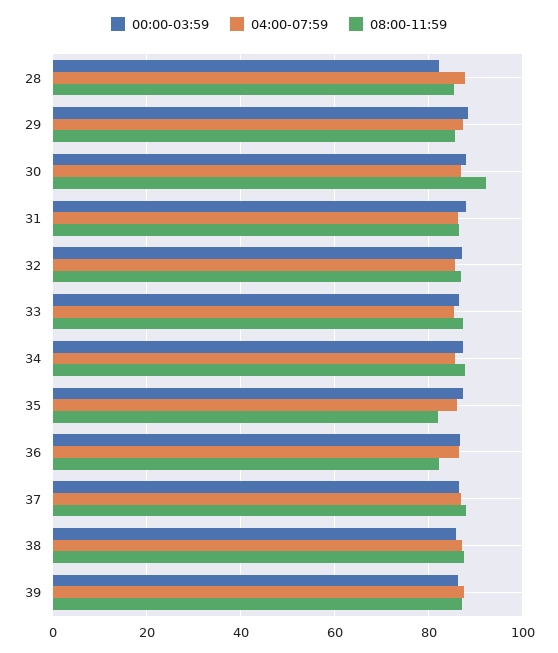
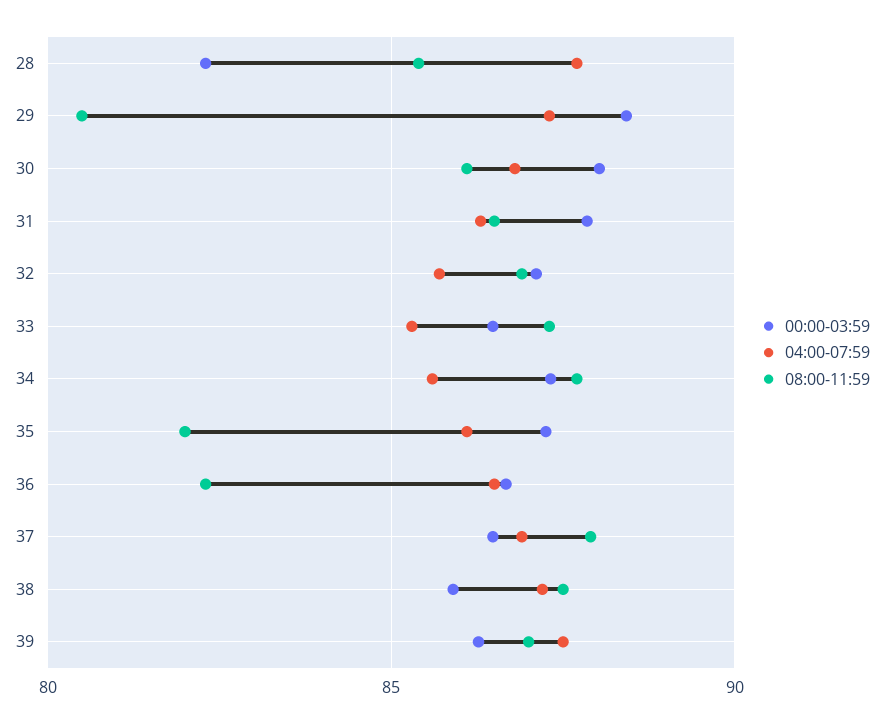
08:00-11:59, 29: 86 -> 80.5
08:00-11:59, 30: 92 -> 86

